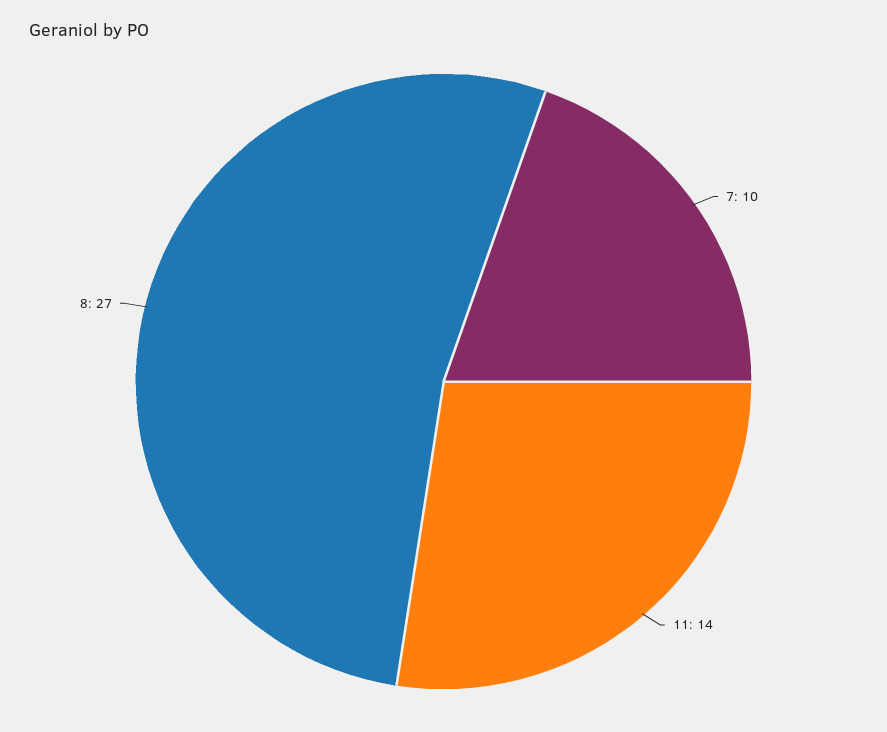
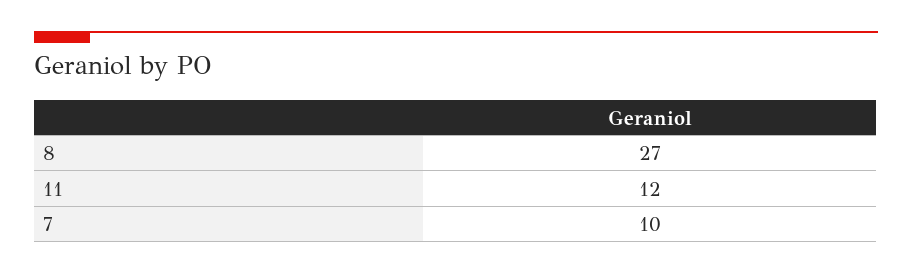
11: 14 -> 12

